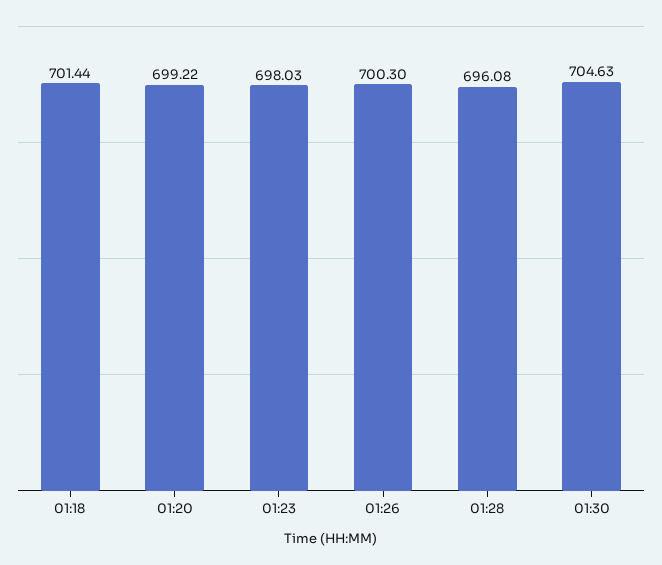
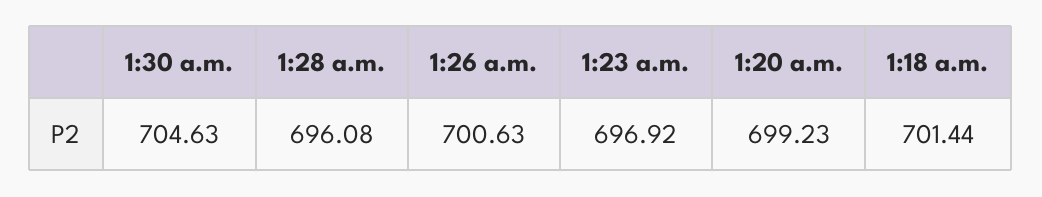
01:20: 699.22 -> 699.23
01:23: 698.03 -> 696.92
01:26: 700.3 -> 700.63

